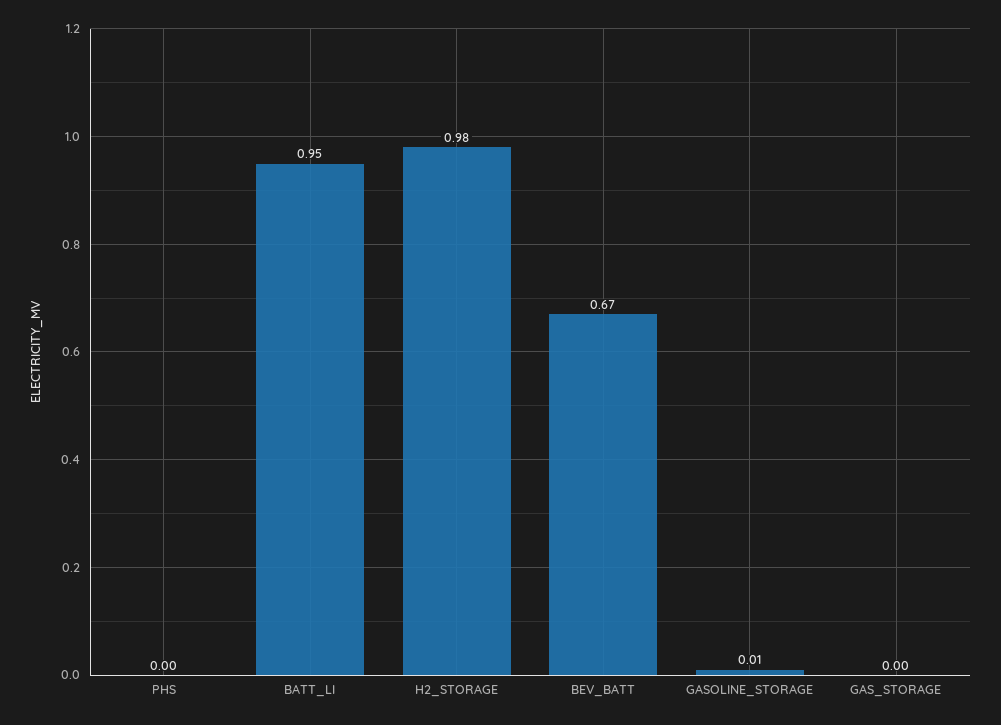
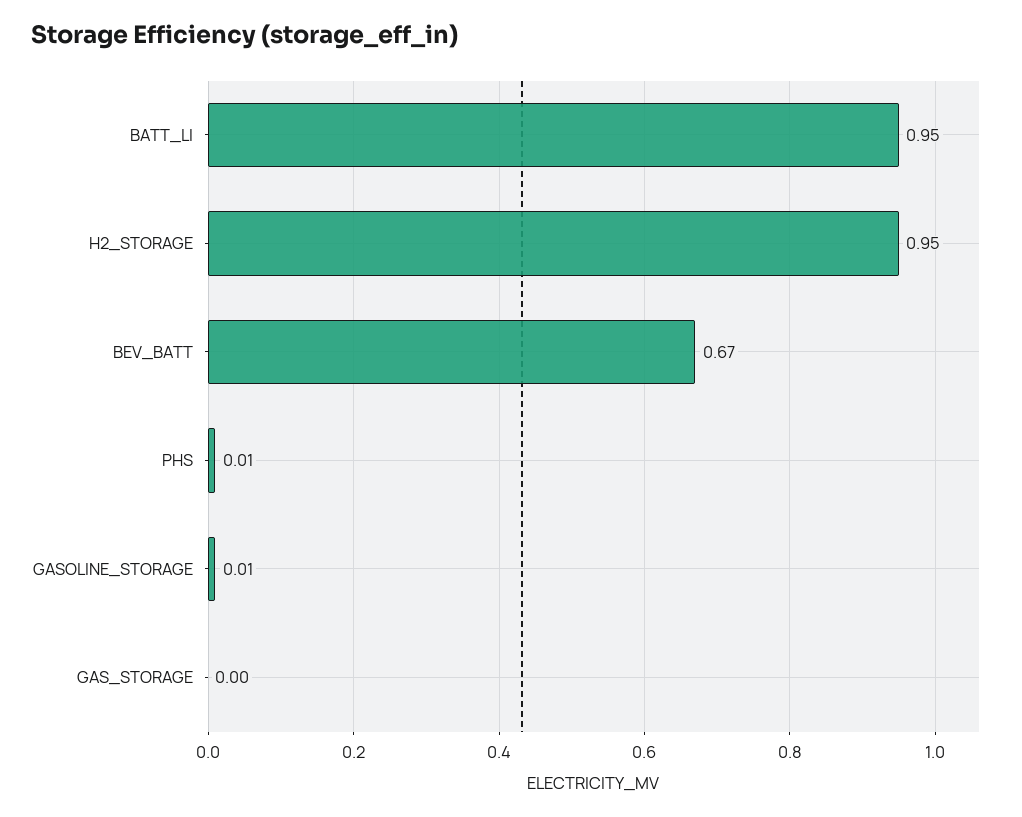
PHS: 0 -> 0.01
H2_STORAGE: 0.98 -> 0.95

